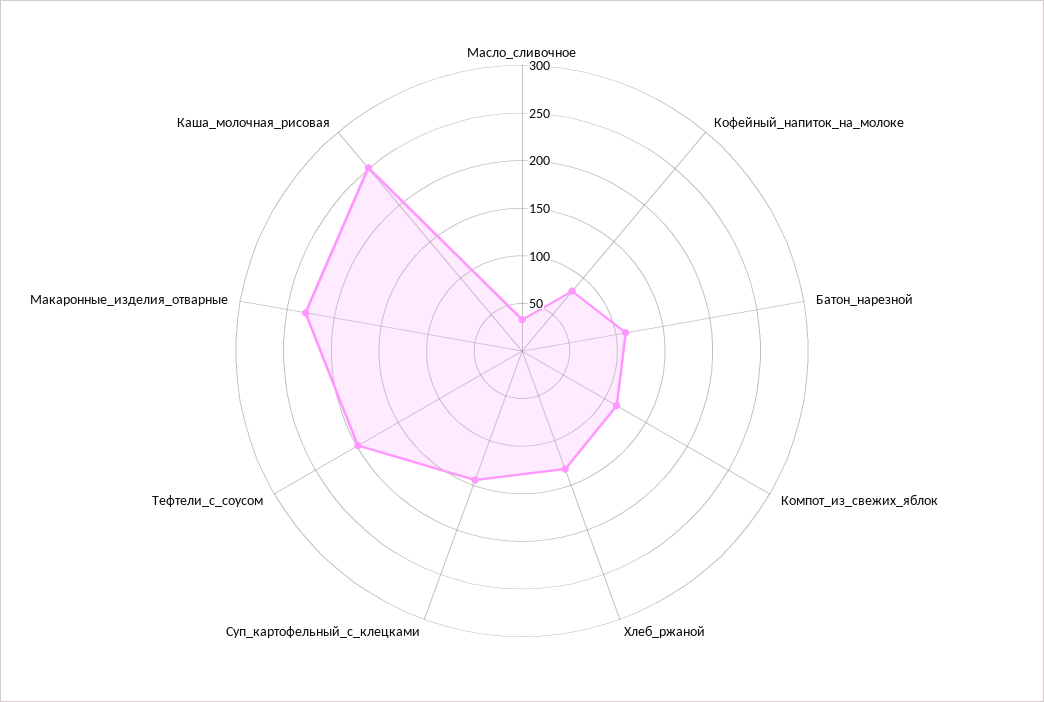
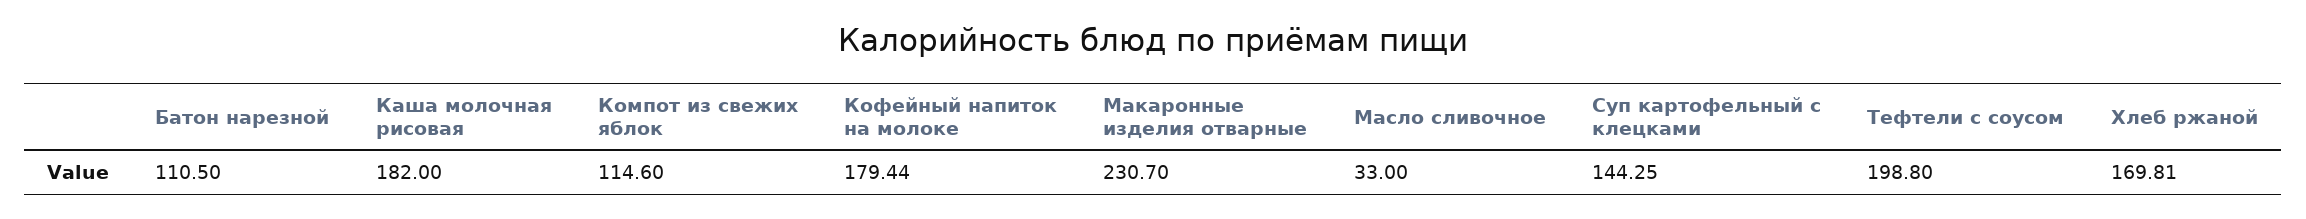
Кофейный_напиток_на_молоке: 80 -> 179.44
Хлеб_ржаной: 130 -> 169.81
Каша_молочная_рисовая: 250 -> 182

